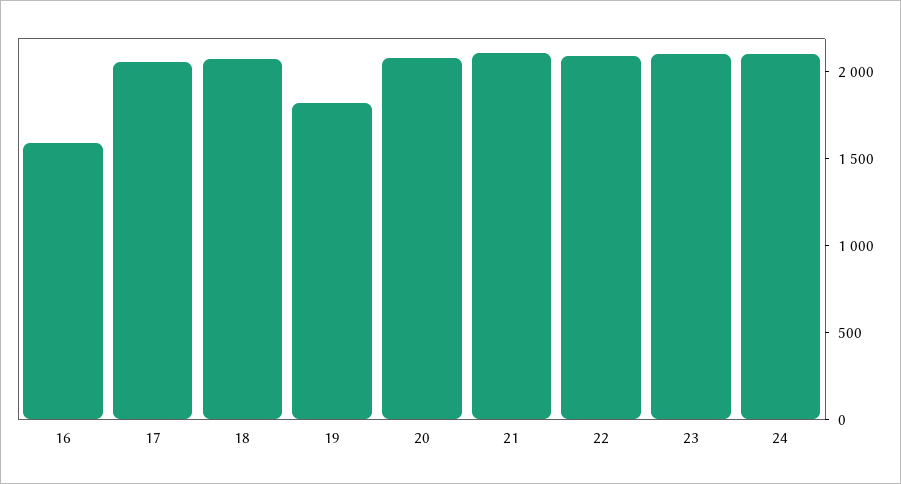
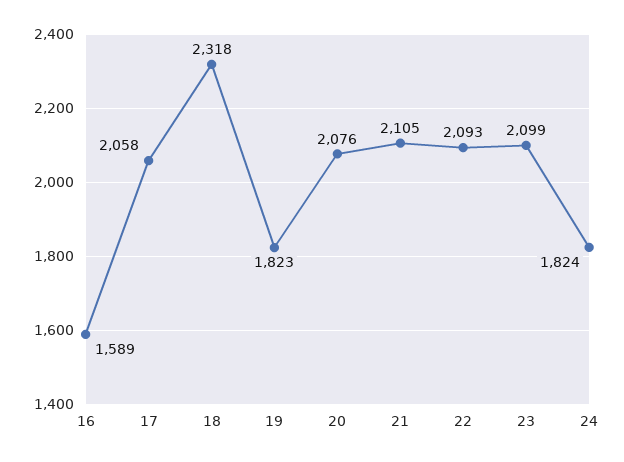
18: 2100 -> 2318
24: 2100 -> 1824

